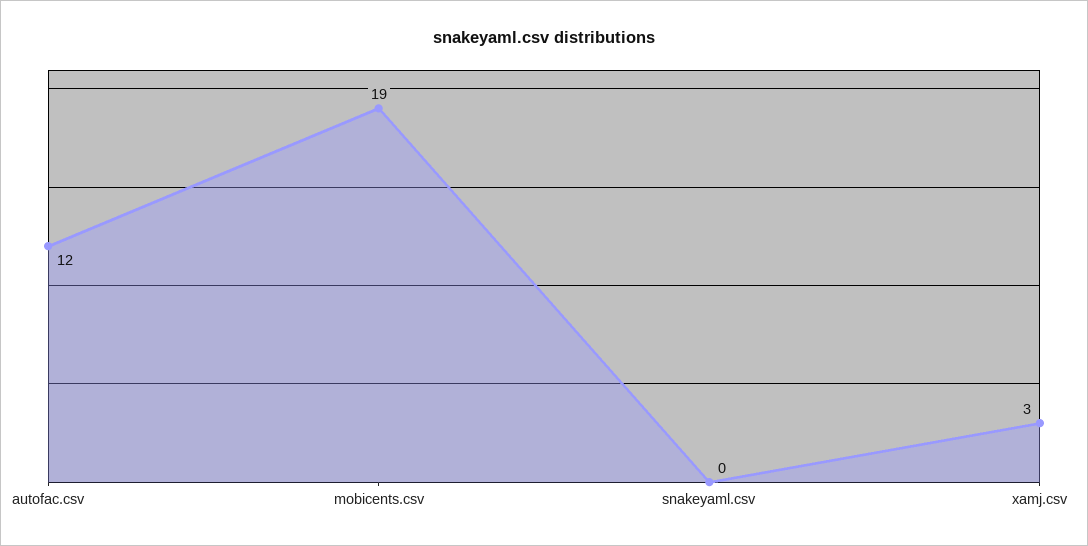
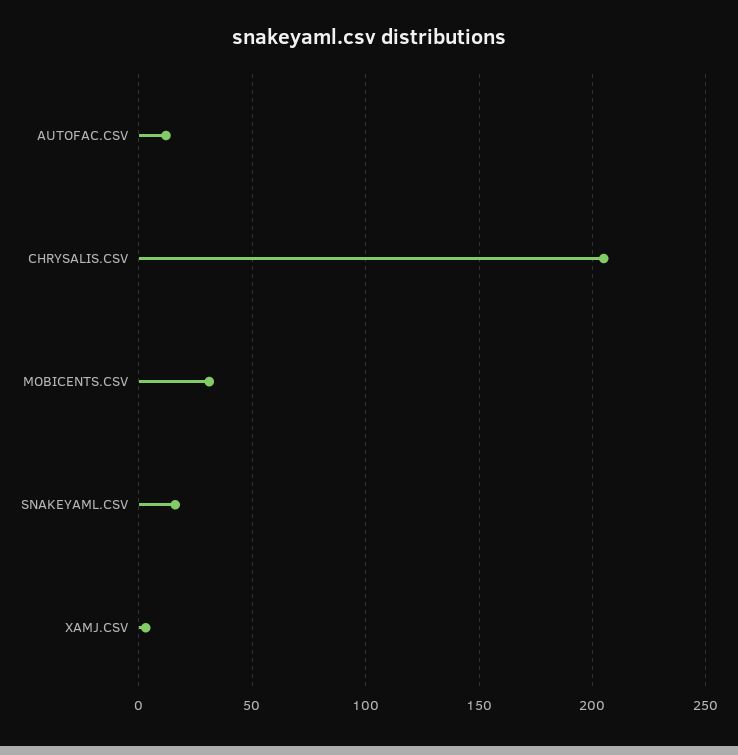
mobicents.csv: 19 -> 30
snakeyaml.csv: 0 -> 15
CHRYSALIS.CSV: none -> 205

